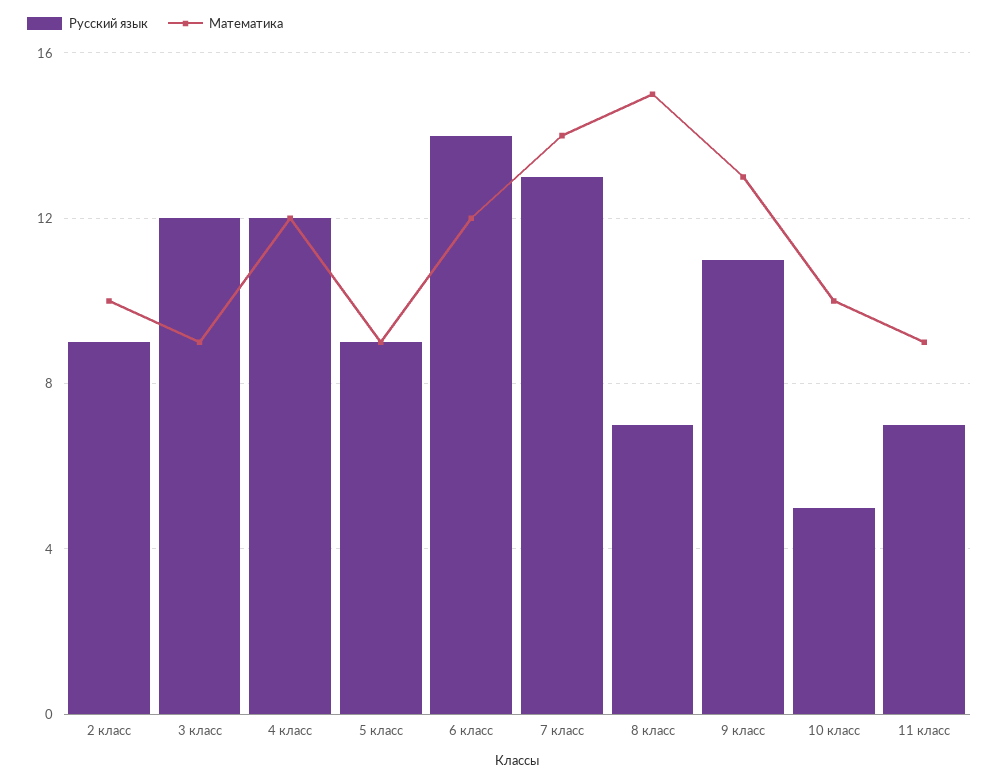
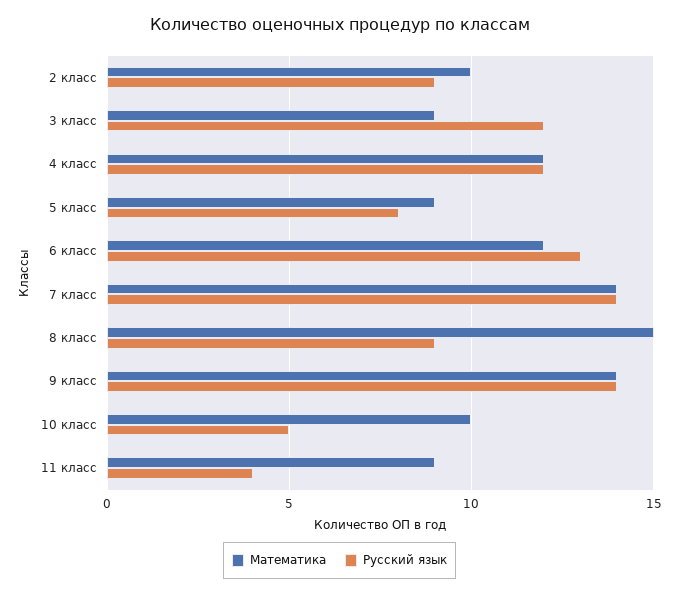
Русский язык, 5 класс: 9 -> 8
Русский язык, 6 класс: 14 -> 13
Русский язык, 7 класс: 13 -> 14
Русский язык, 8 класс: 7 -> 9
Русский язык, 9 класс: 11 -> 14
Математика, 9 класс: 13 -> 14
Русский язык, 11 класс: 7 -> 4

